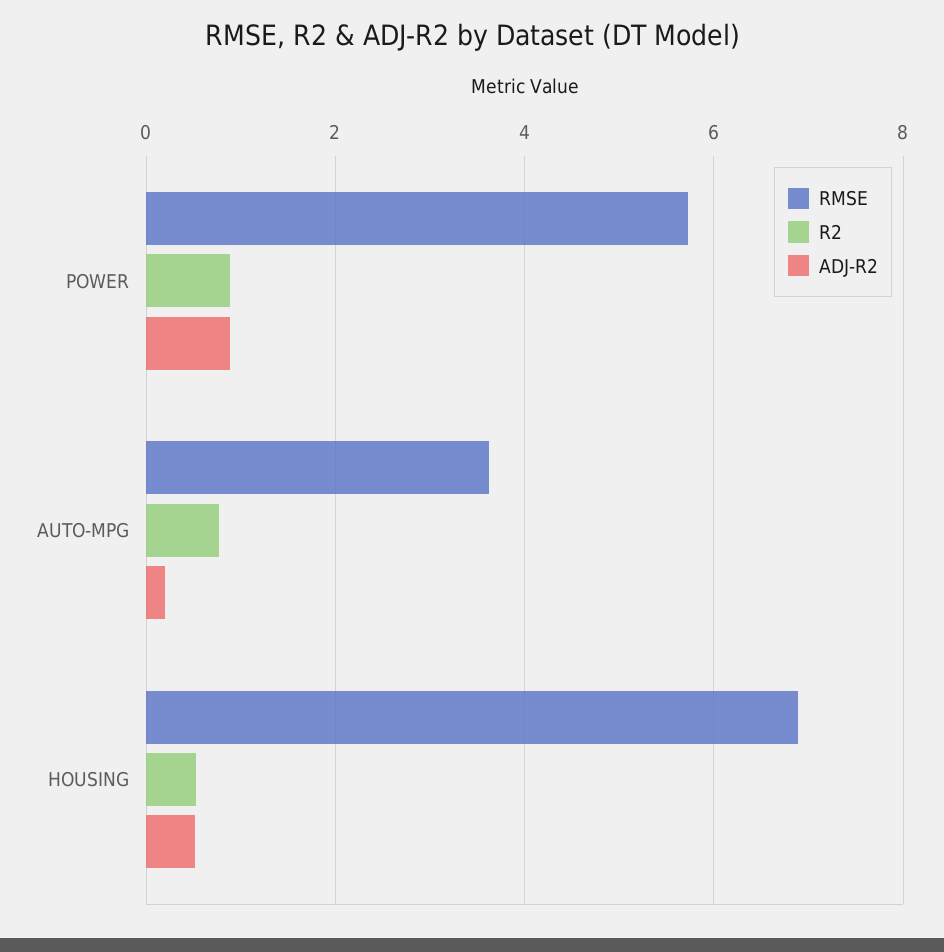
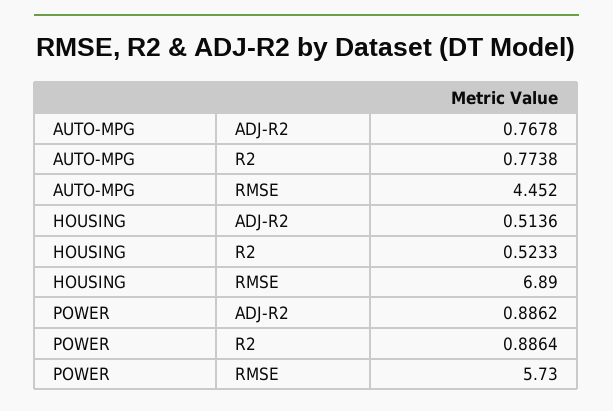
RMSE, AUTO-MPG: 3.6 -> 4.452
ADJ-R2, AUTO-MPG: 0.2 -> 0.7678

